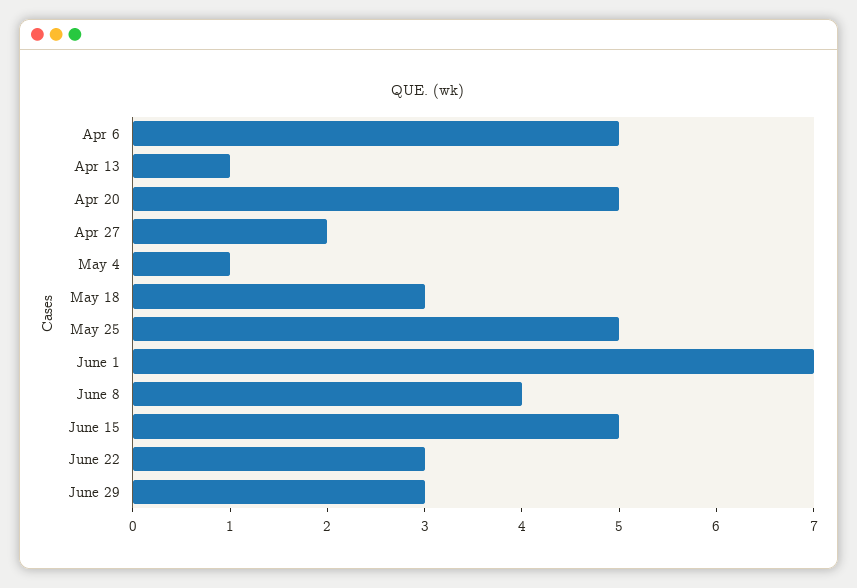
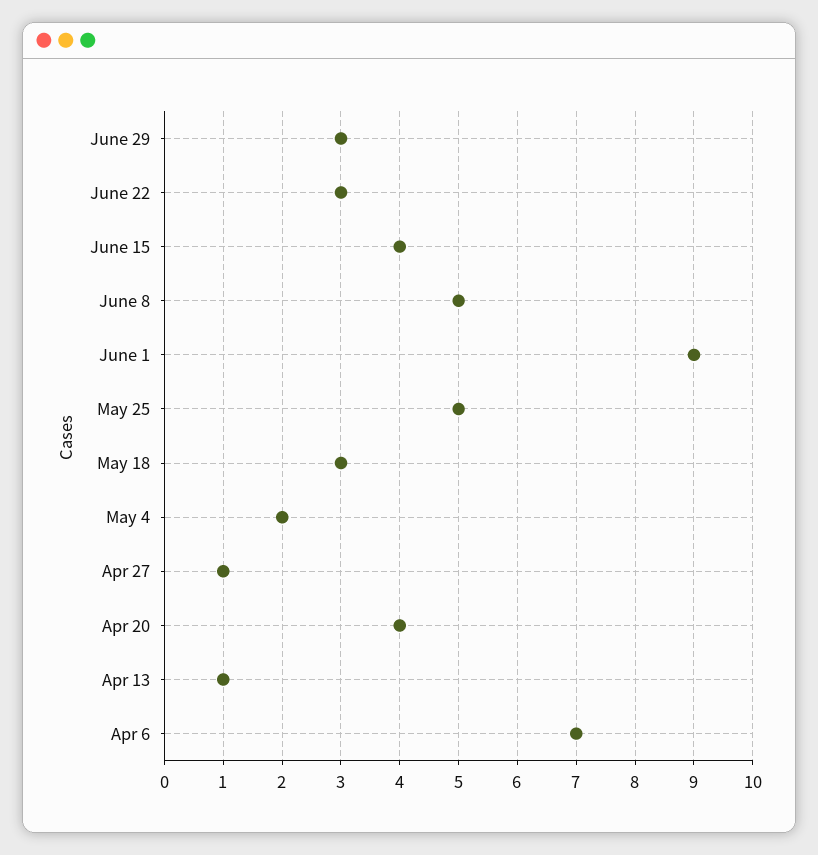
Apr 6: 5 -> 7
Apr 20: 5 -> 4
Apr 27: 2 -> 1
May 4: 1 -> 2
June 1: 7 -> 9
June 8: 4 -> 5
June 15: 5 -> 4

